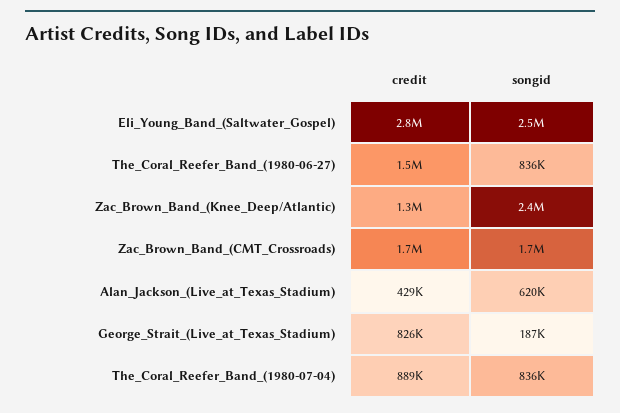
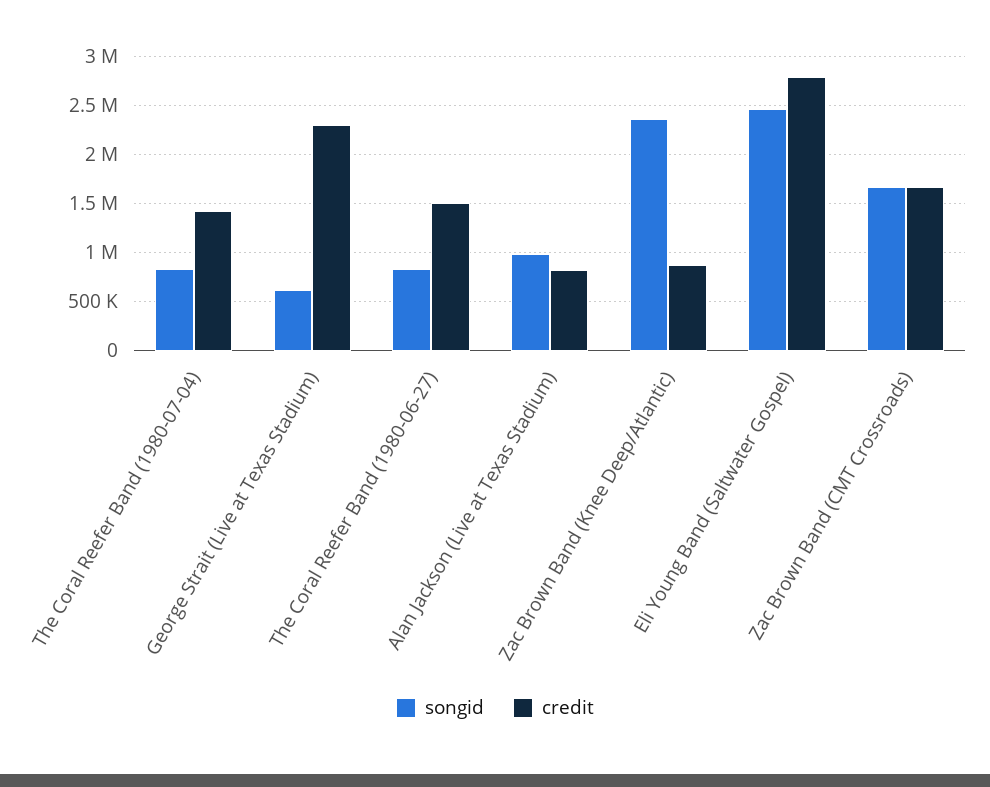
credit, Zac_Brown_Band_(Knee_Deep/Atlantic): 1300000 -> 900000
credit, Alan_Jackson_(Live_at_Texas_Stadium): 429000 -> 800000
songid, Alan_Jackson_(Live_at_Texas_Stadium): 620000 -> 1000000
credit, George_Strait_(Live_at_Texas_Stadium): 826000 -> 2300000
songid, George_Strait_(Live_at_Texas_Stadium): 187000 -> 600000
credit, The_Coral_Reefer_Band_(1980-07-04): 889000 -> 1400000

